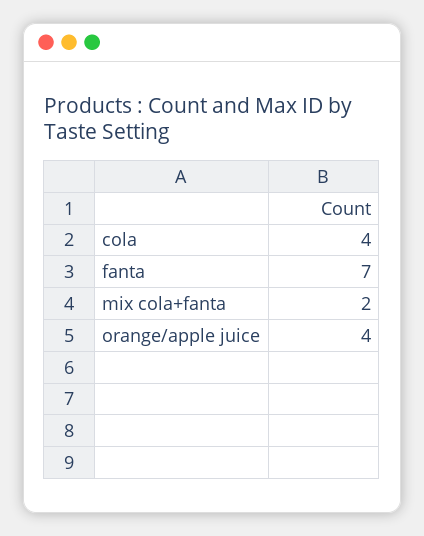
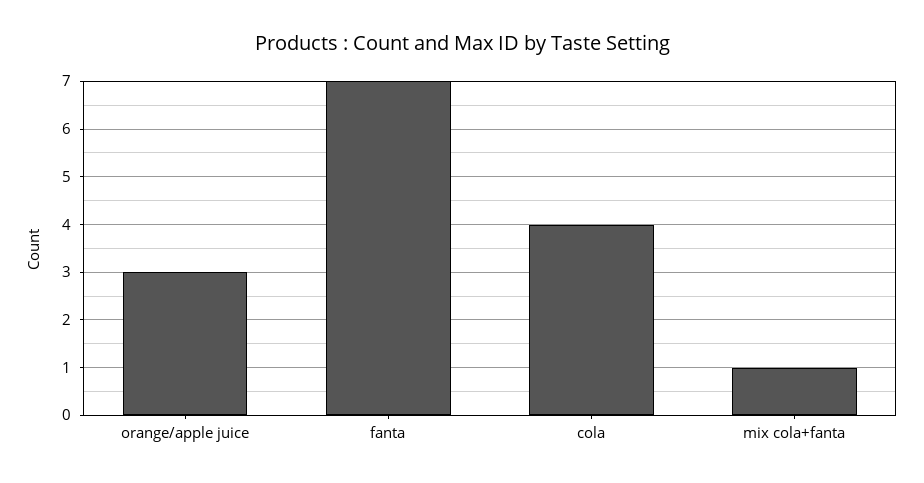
mix cola+fanta: 2 -> 1
orange/apple juice: 4 -> 3

